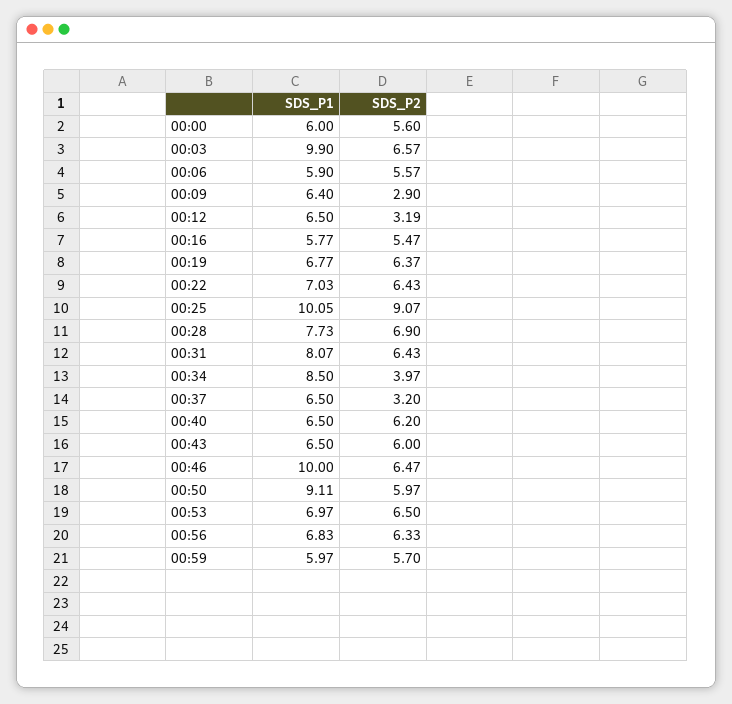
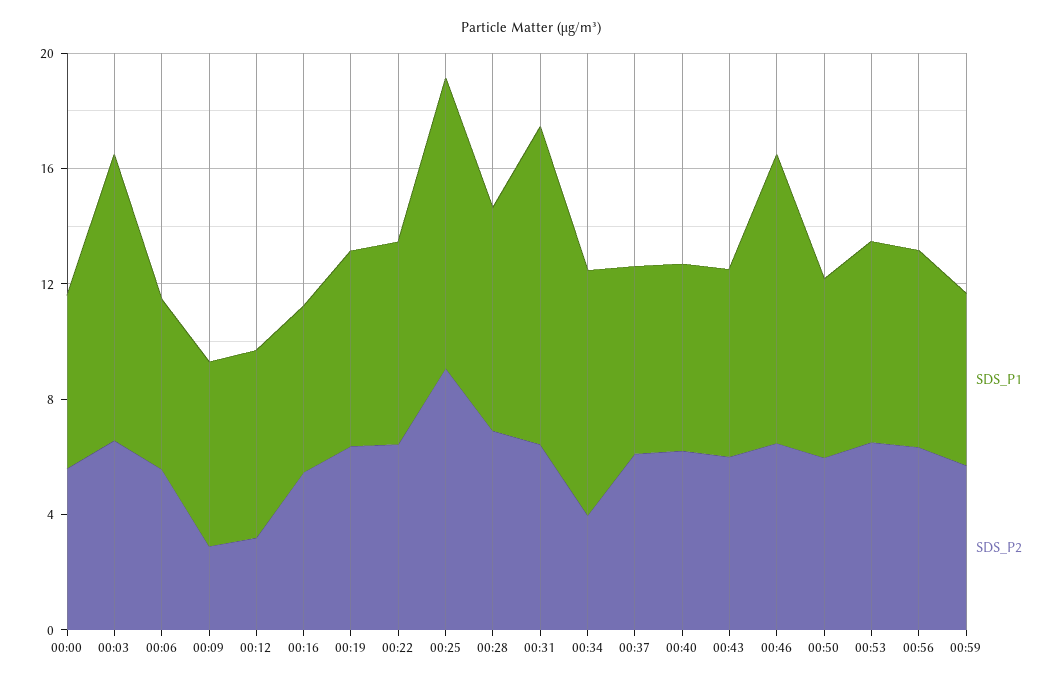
SDS_P1, 00:31: 8.07 -> 11
SDS_P2, 00:37: 3.2 -> 6
SDS_P1, 00:50: 9.11 -> 6

